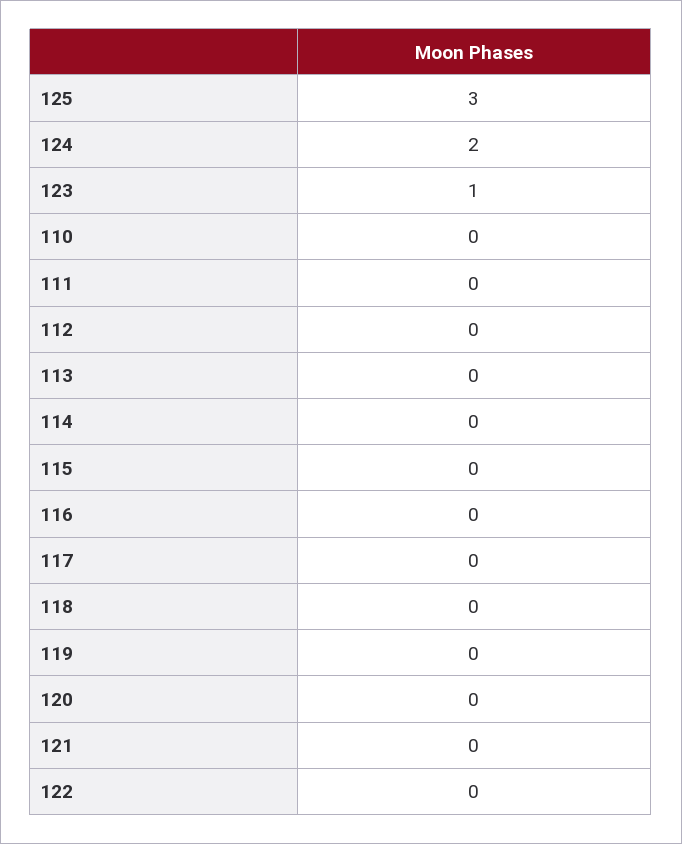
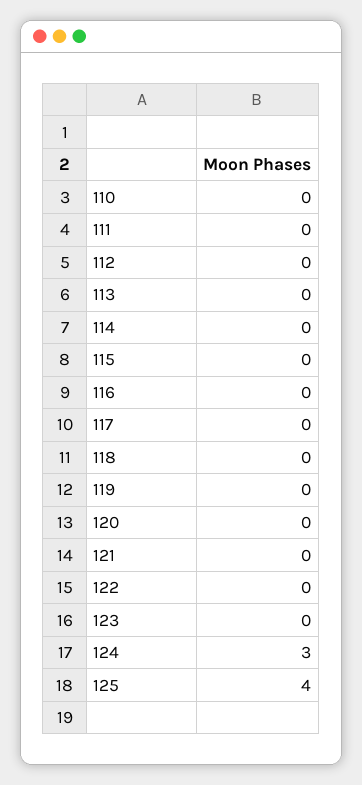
125: 3 -> 4
124: 2 -> 3
123: 1 -> 0

